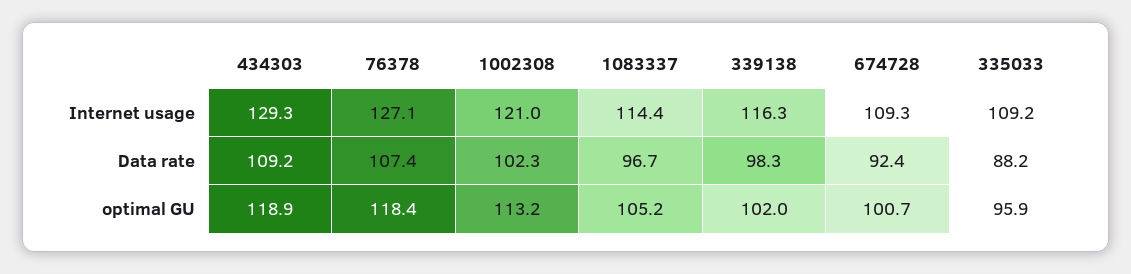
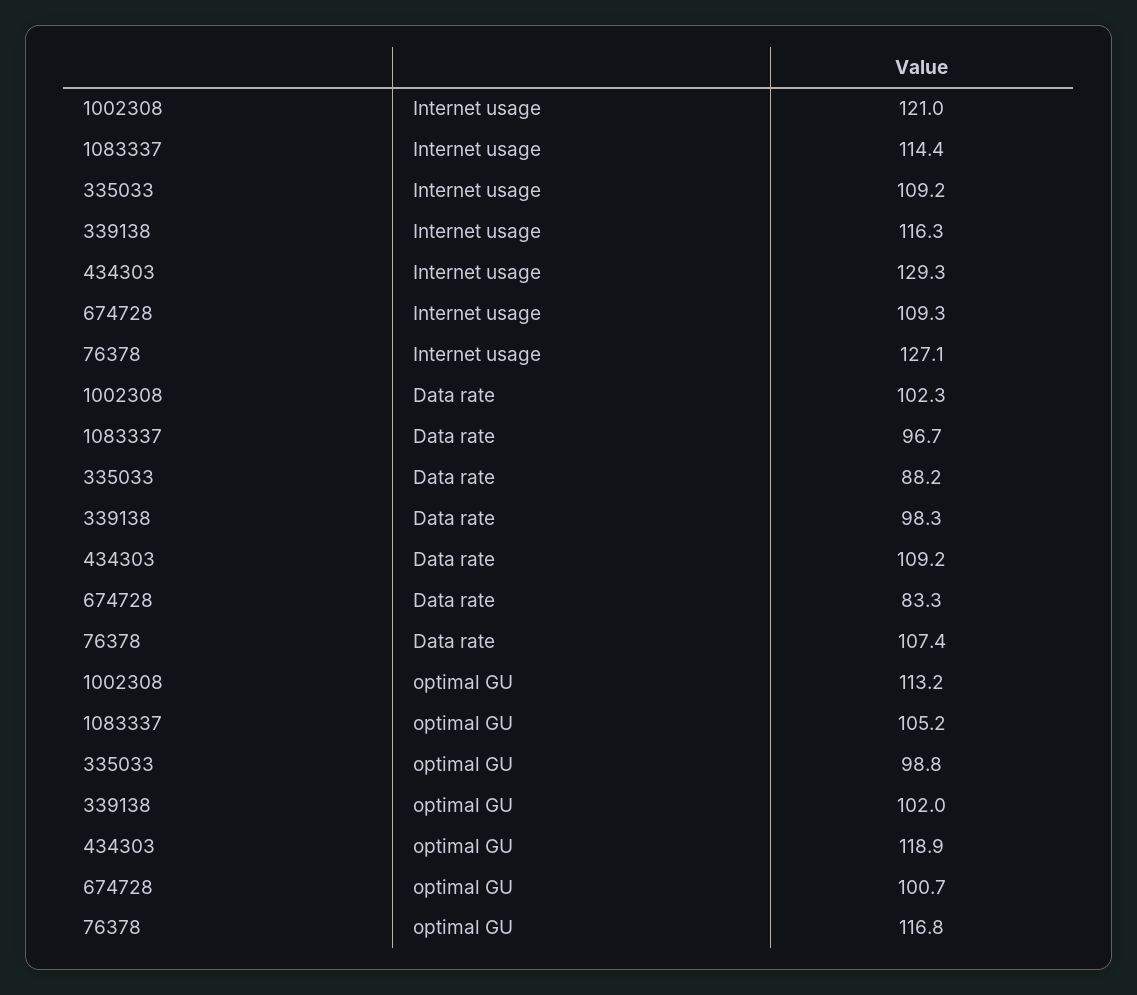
674728, Data rate: 92.4 -> 83.3
76378, optimal GU: 118.4 -> 116.8
335033, optimal GU: 95.9 -> 98.8

